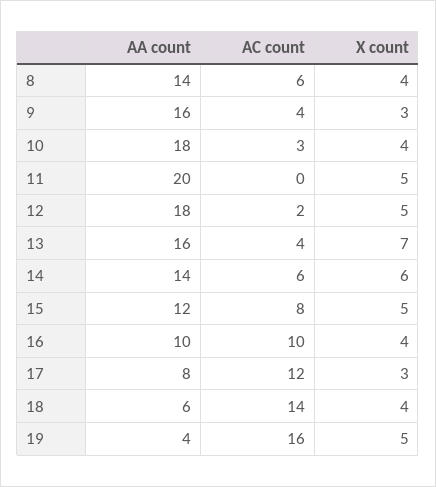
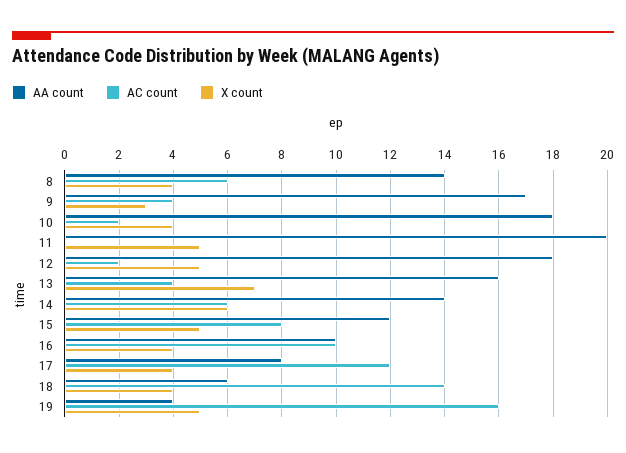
AA count, 9: 16 -> 17
AC count, 10: 3 -> 2
X count, 17: 3 -> 4

